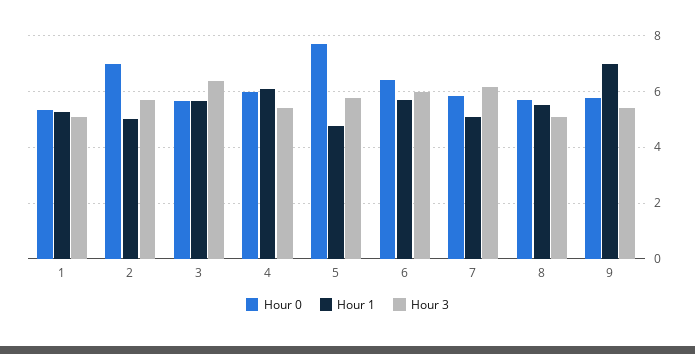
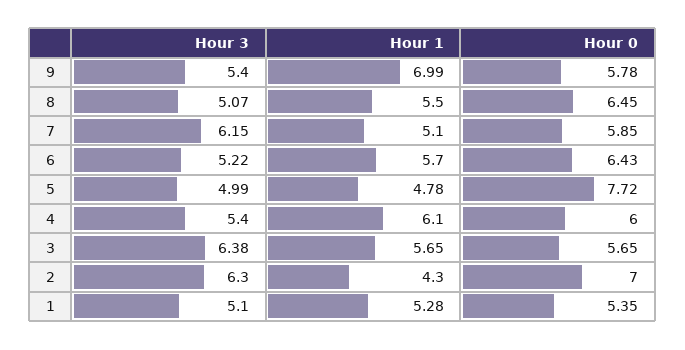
Hour 1, 2: 5 -> 4.3
Hour 3, 2: 5.75 -> 6.3
Hour 3, 5: 5.75 -> 4.99
Hour 3, 6: 6 -> 5.22
Hour 0, 8: 5.75 -> 6.45

